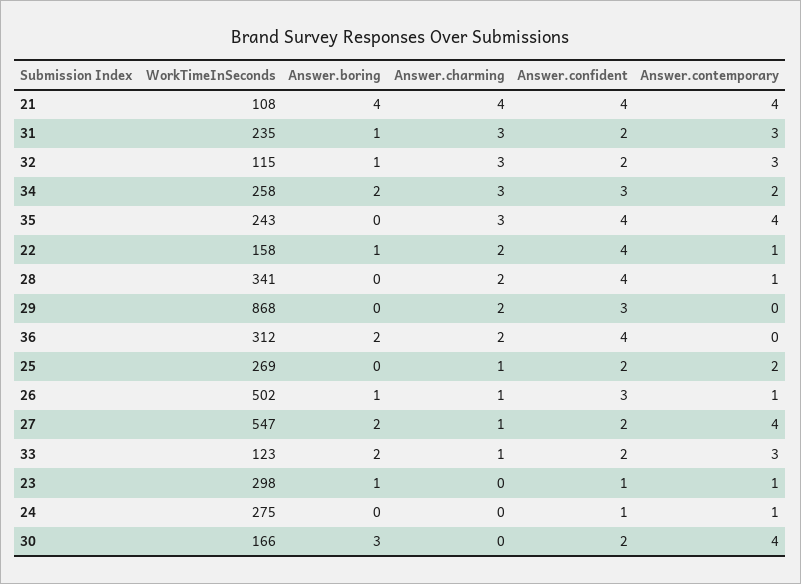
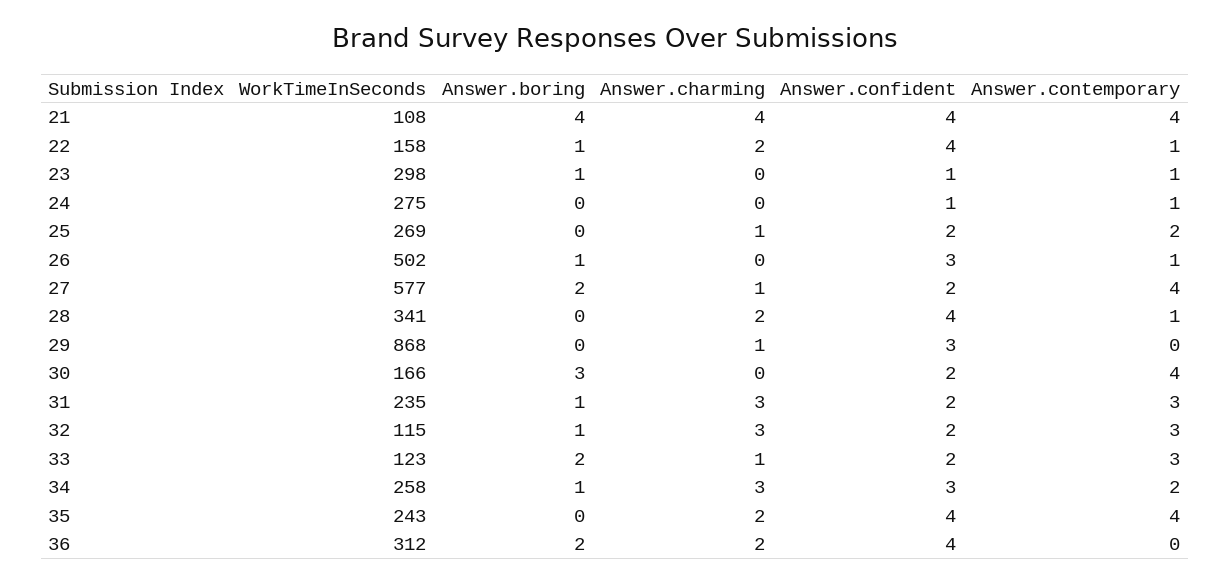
Answer.boring, 34: 2 -> 1
Answer.charming, 35: 3 -> 2
Answer.charming, 29: 2 -> 1
Answer.charming, 26: 1 -> 0
WorkTimeInSeconds, 27: 547 -> 577

